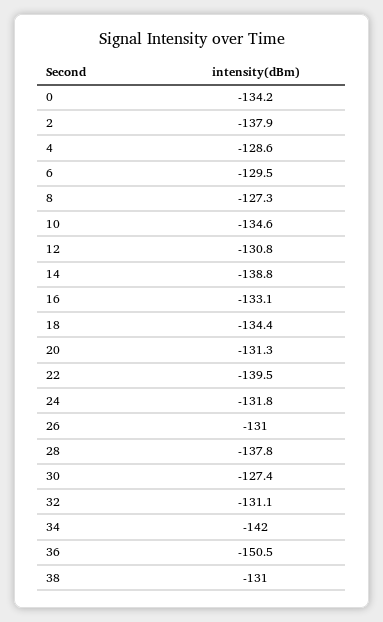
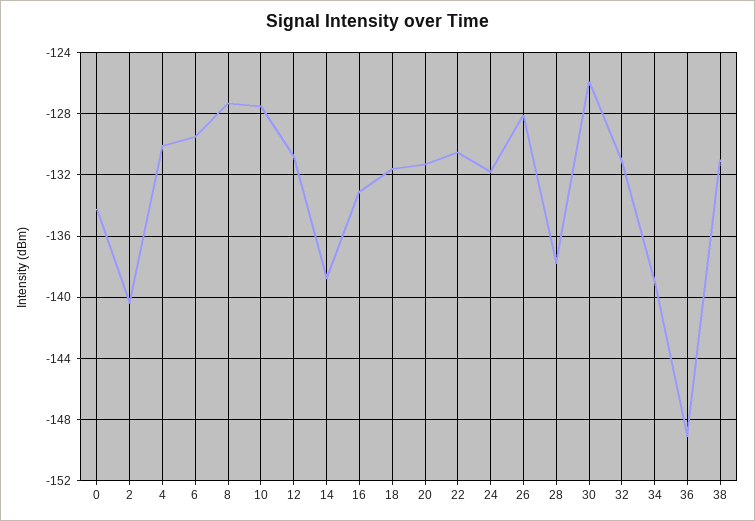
2: -137.9 -> -140.5
4: -128.6 -> -130
10: -134.6 -> -127.5
18: -134.4 -> -131.5
22: -139.5 -> -130.5
26: -131 -> -128
30: -127.4 -> -126
34: -142 -> -139
36: -150.5 -> -149

